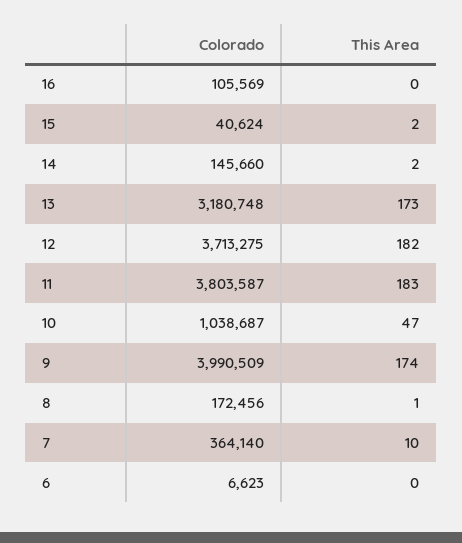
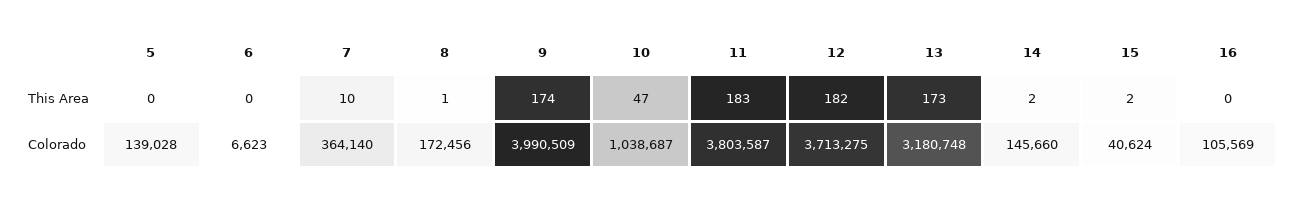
This Area, 5: none -> 0
Colorado, 5: none -> 139028

